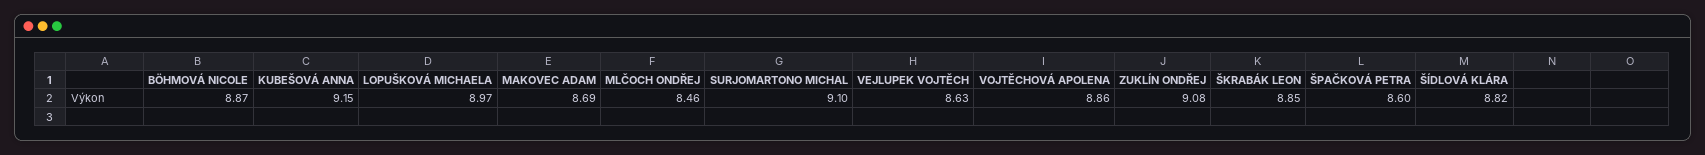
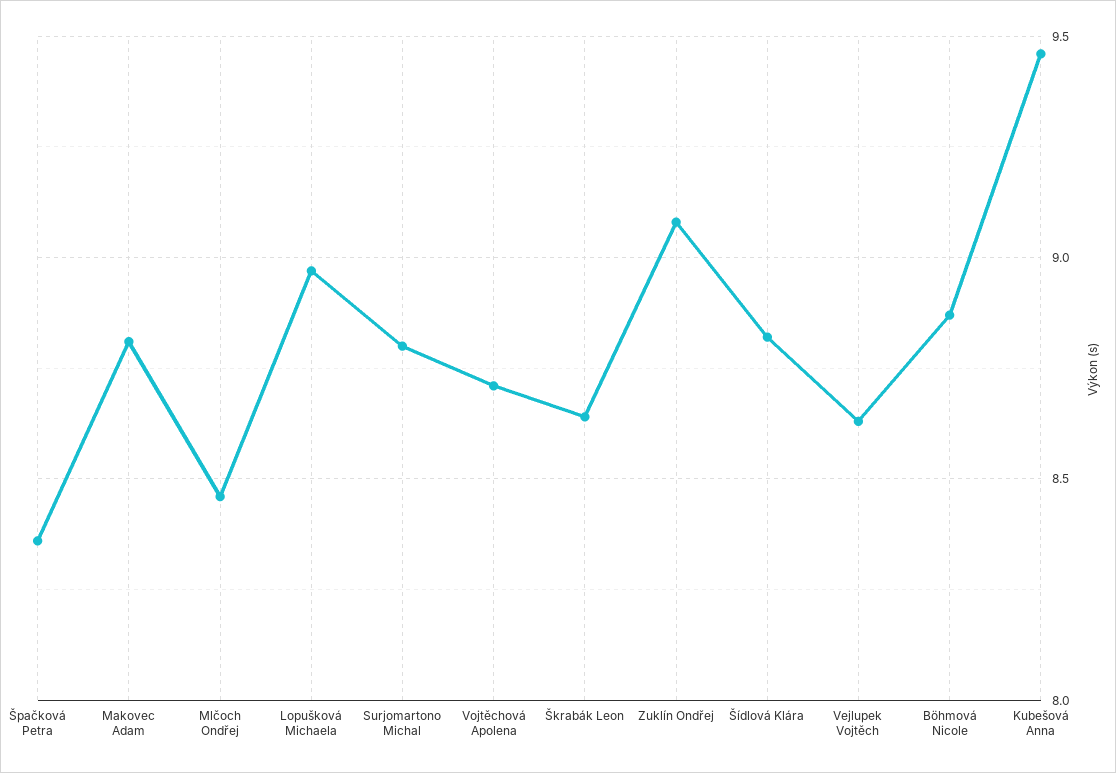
KUBEŠOVÁ ANNA: 9.15 -> 9.45
MAKOVEC ADAM: 8.69 -> 8.8
SURJOMARTONO MICHAL: 9.1 -> 8.8
VOJTĚCHOVÁ APOLENA: 8.86 -> 8.7
ŠKRABÁK LEON: 8.85 -> 8.65
ŠPAČKOVÁ PETRA: 8.6 -> 8.35

